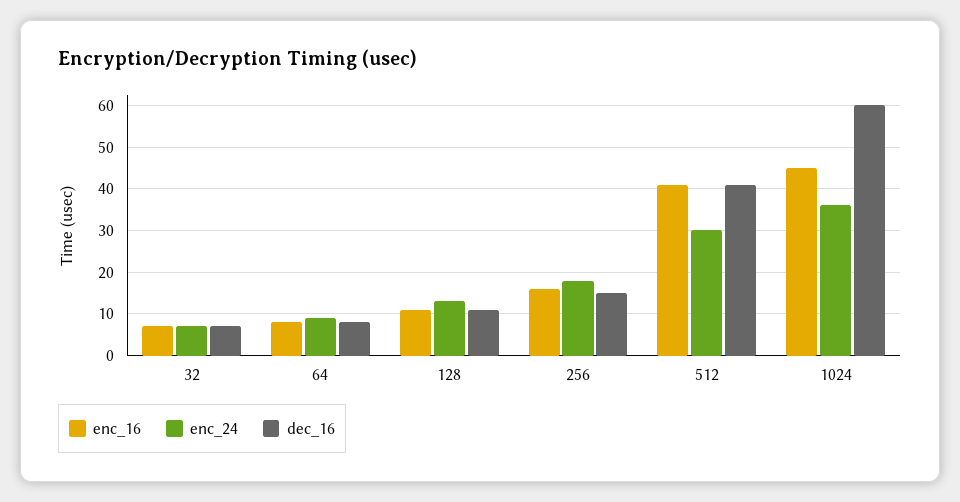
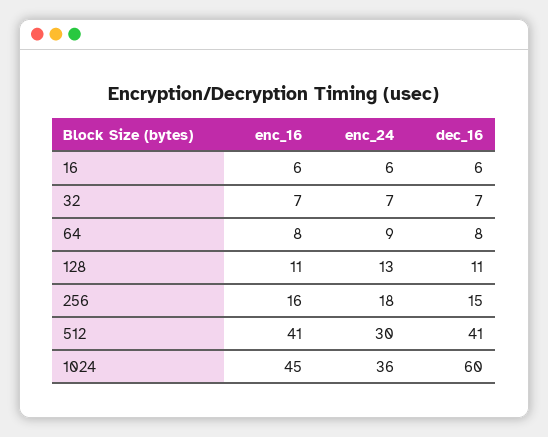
enc_16, 16: none -> 6
enc_24, 16: none -> 6
dec_16, 16: none -> 6

